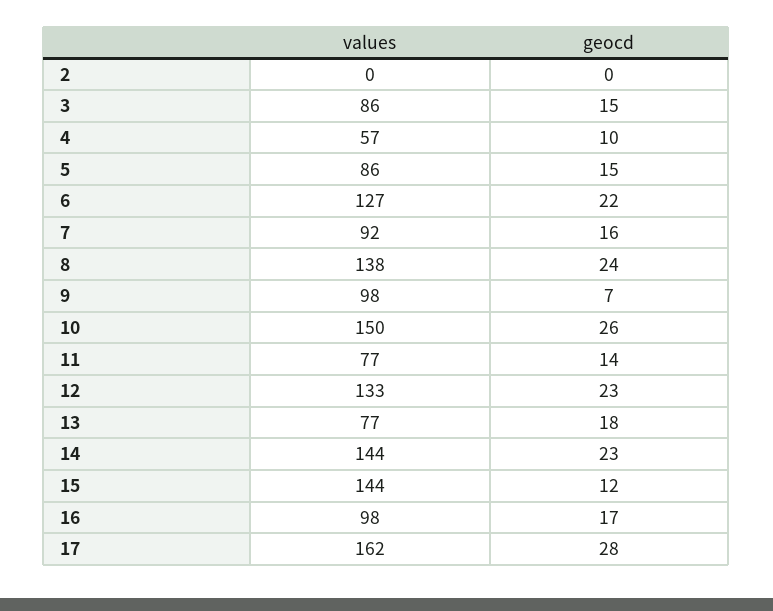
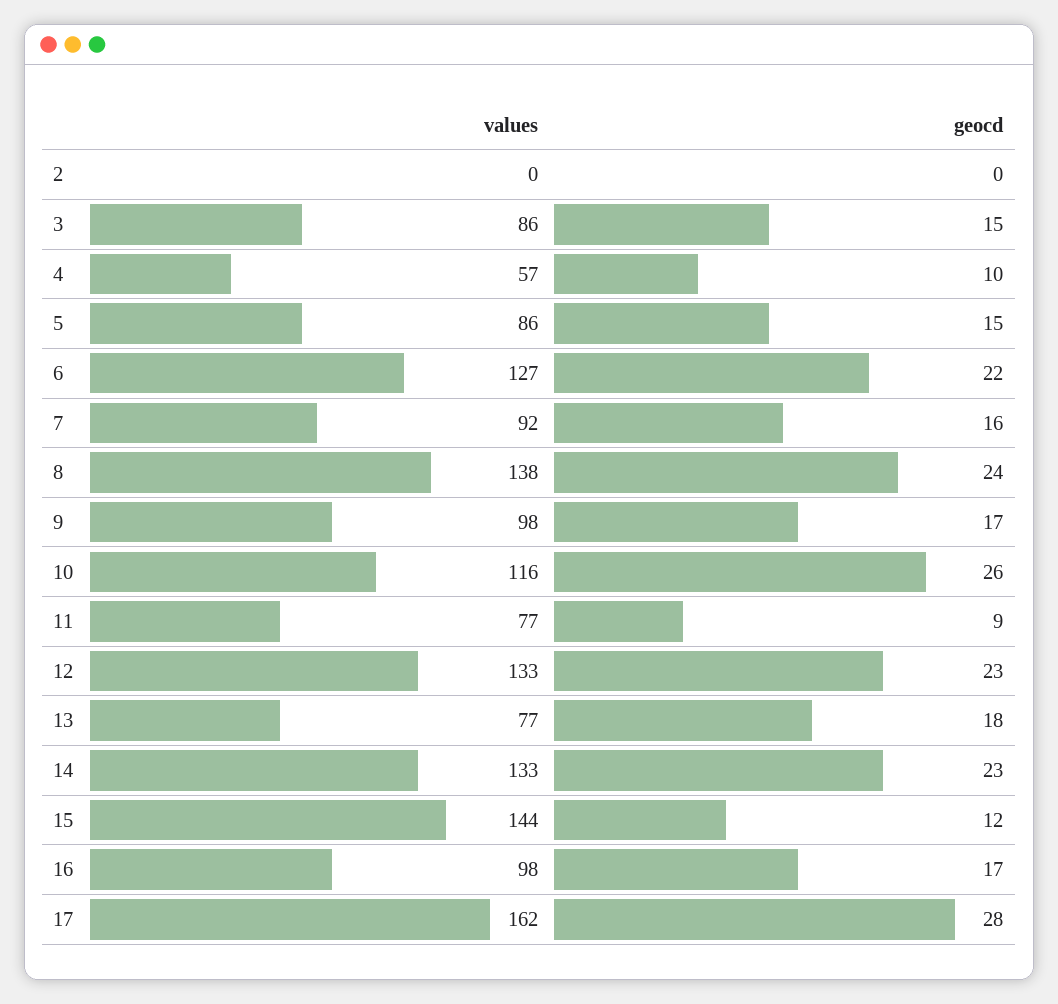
geocd, 9: 7 -> 17
values, 10: 150 -> 116
geocd, 11: 14 -> 9
values, 14: 144 -> 133

